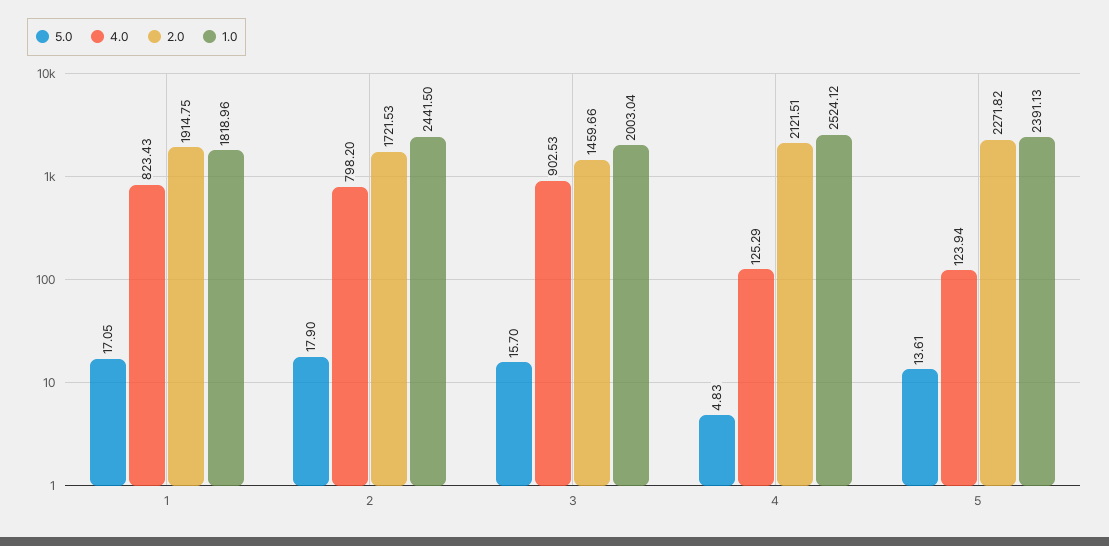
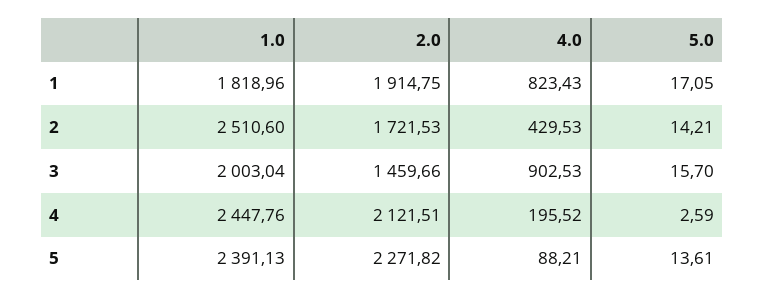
5.0, 2: 17.9 -> 14.21
4.0, 2: 798.2 -> 429.53
1.0, 2: 2441.5 -> 2510.6
5.0, 4: 4.83 -> 2.59
4.0, 4: 125.29 -> 195.52
1.0, 4: 2524.12 -> 2447.76
4.0, 5: 123.94 -> 88.21

